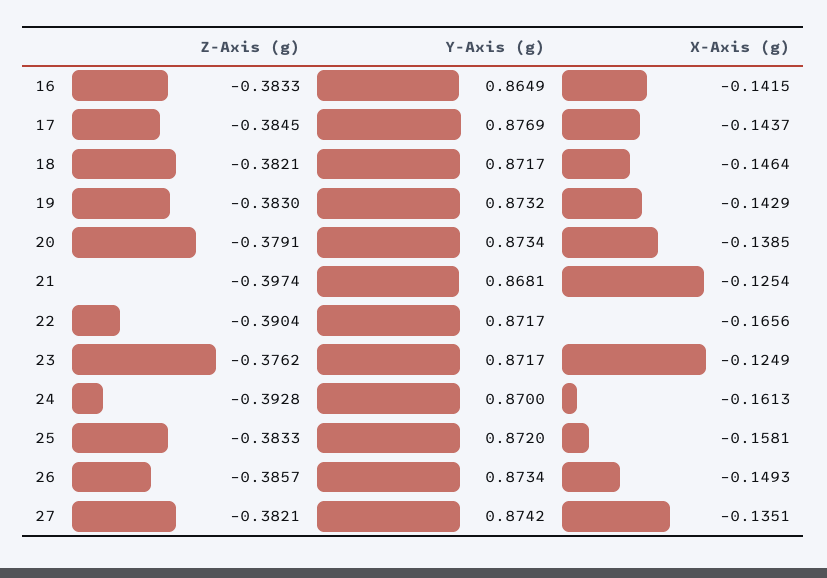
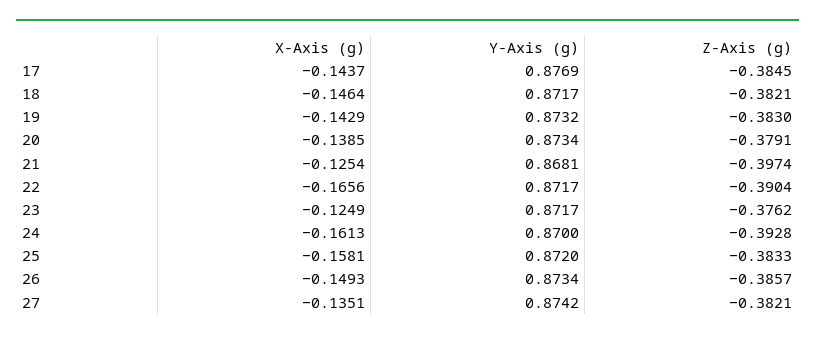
Z-Axis (g), 16: -0.3833 -> none
Y-Axis (g), 16: 0.8649 -> none
X-Axis (g), 16: -0.1415 -> none

